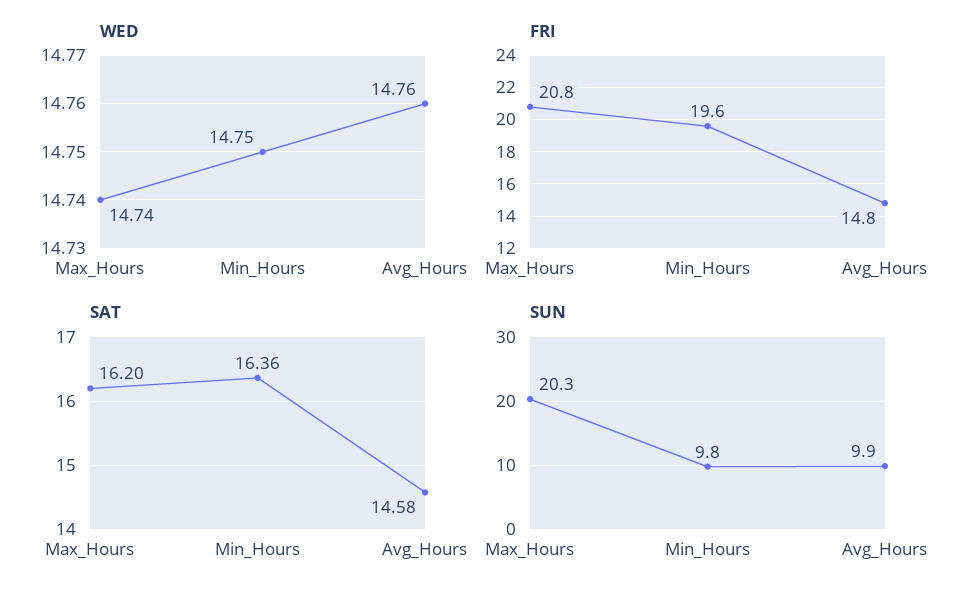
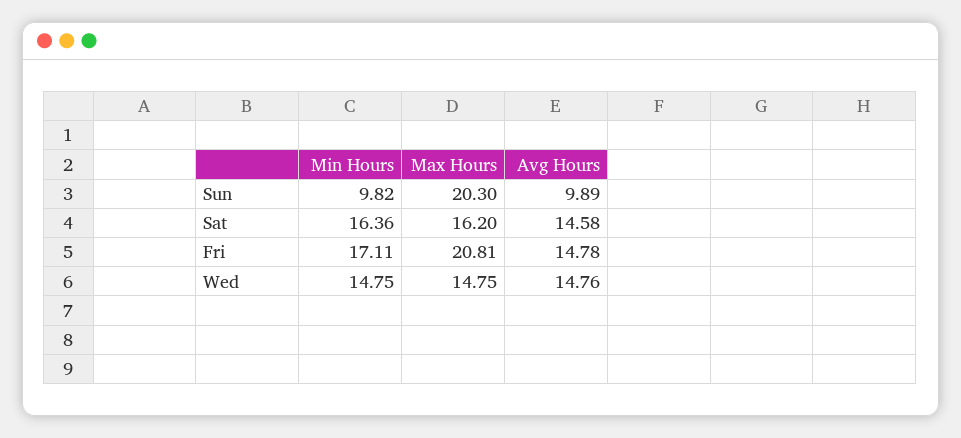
WED, Max_Hours: 14.74 -> 14.75
FRI, Min_Hours: 19.6 -> 17.11

